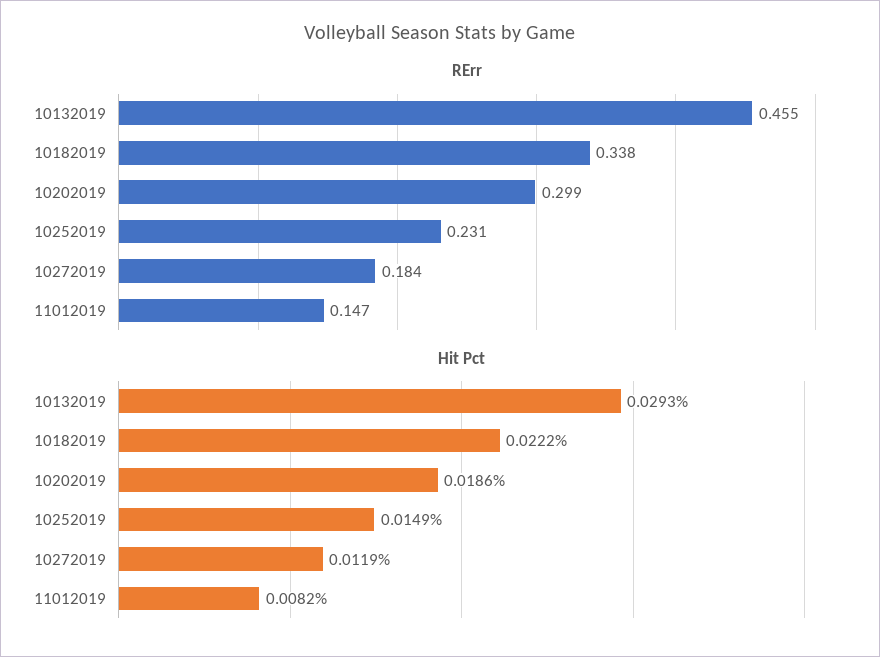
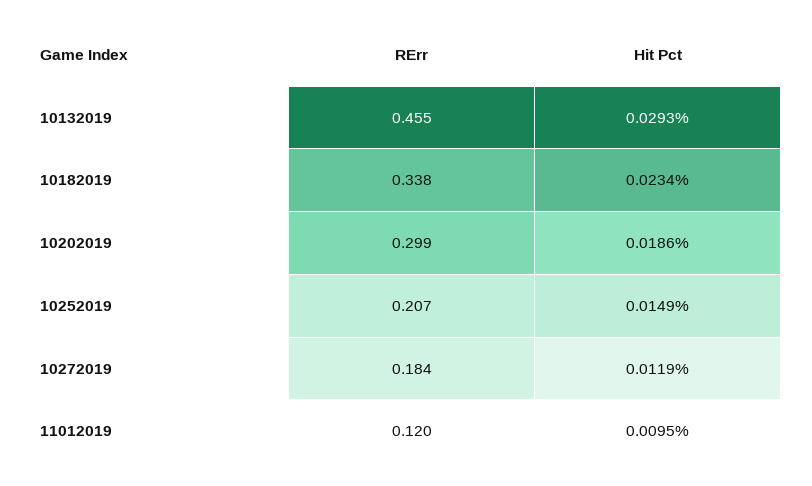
RErr, 10252019: 0.231 -> 0.207
RErr, 11012019: 0.147 -> 0.12
Hit Pct, 10182019: 0.0222 -> 0.0234
Hit Pct, 11012019: 0.0082 -> 0.0095

